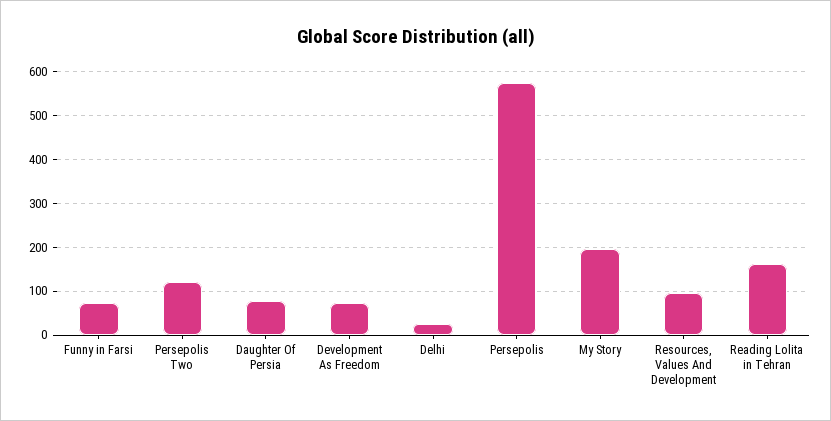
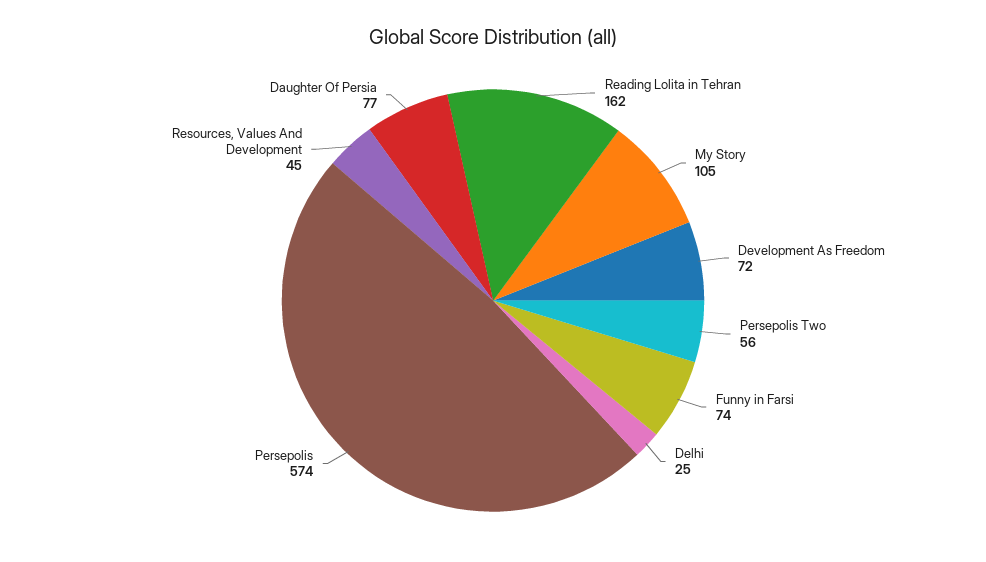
Persepolis Two: 120 -> 56
My Story: 200 -> 105
Resources, Values And Development: 100 -> 45

